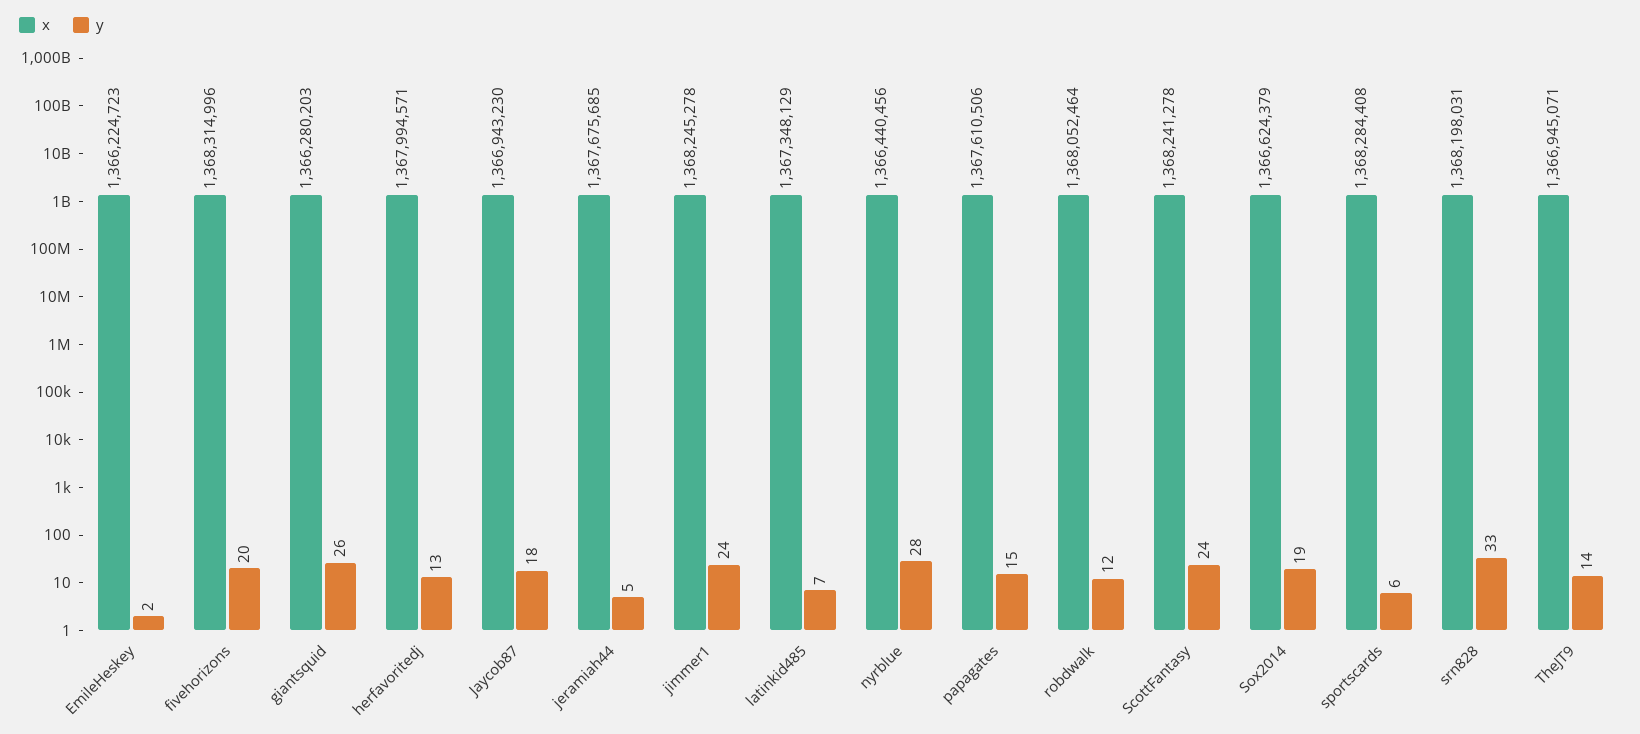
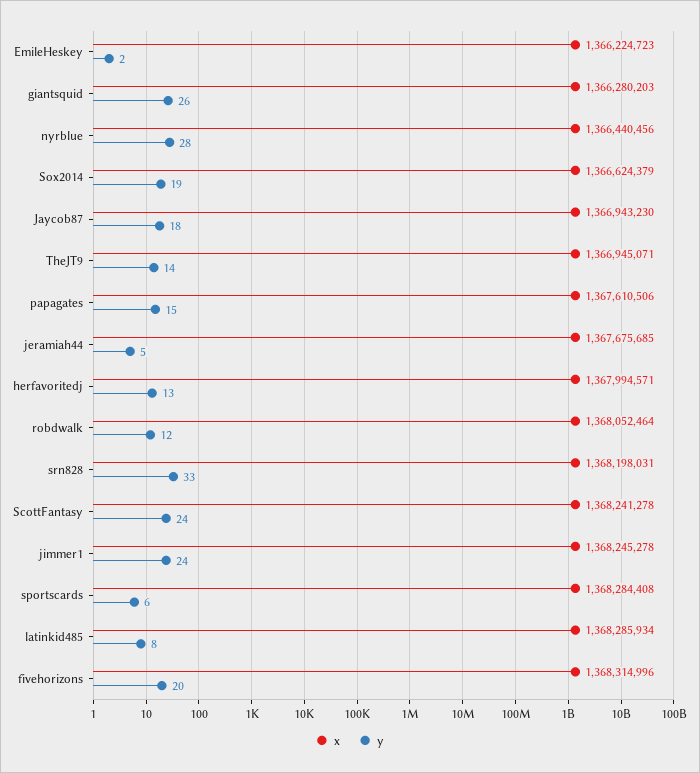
x, latinkid485: 1367348129 -> 1368285934
y, latinkid485: 7 -> 8

